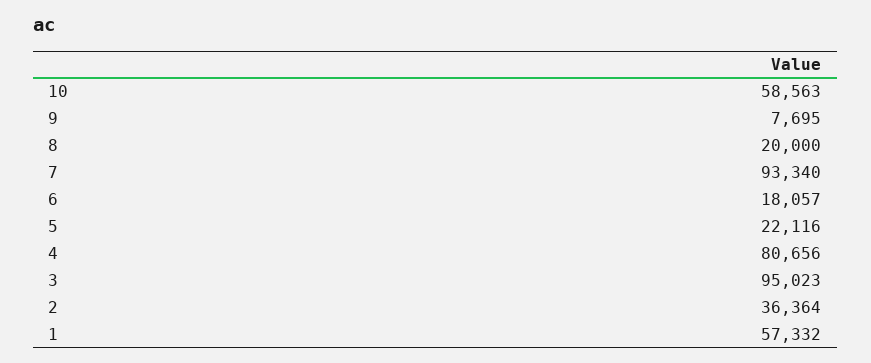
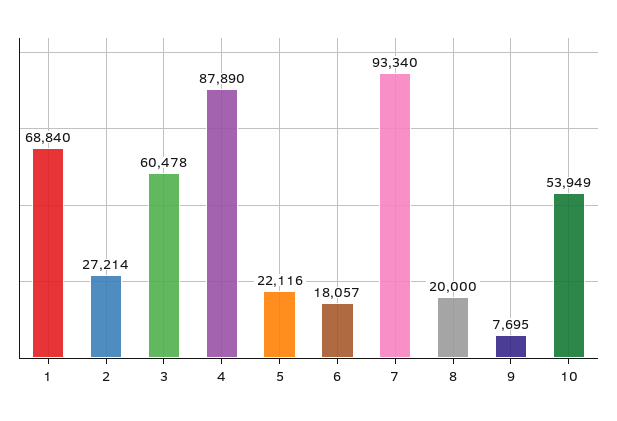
10: 58563 -> 53949
4: 80656 -> 87890
3: 95023 -> 60478
2: 36364 -> 27214
1: 57332 -> 68840

